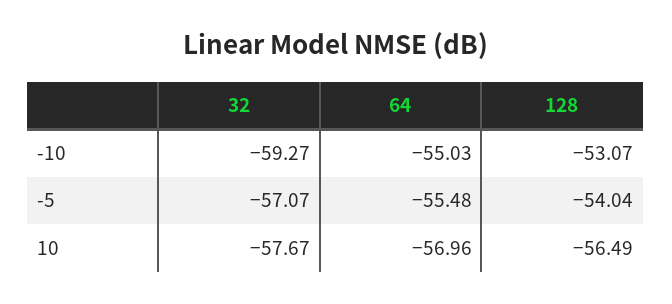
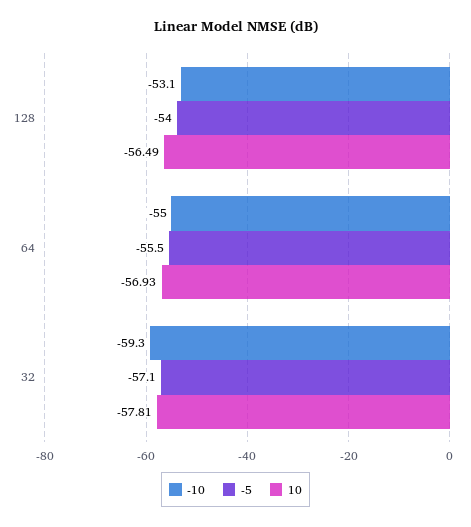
10, 32: -57.67 -> -57.81
10, 64: -56.96 -> -56.93

